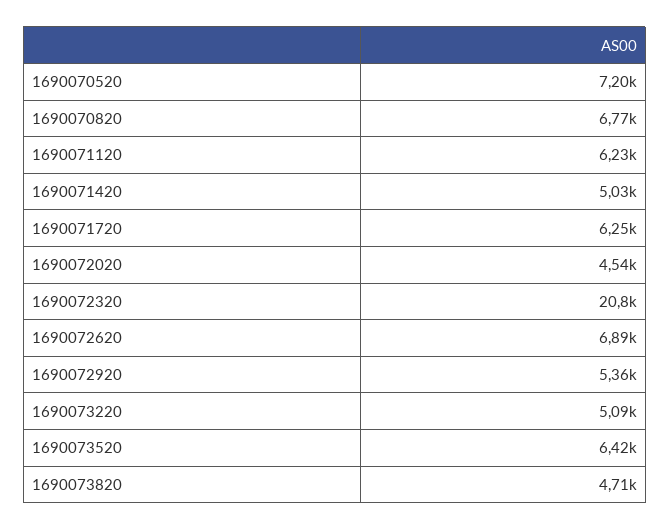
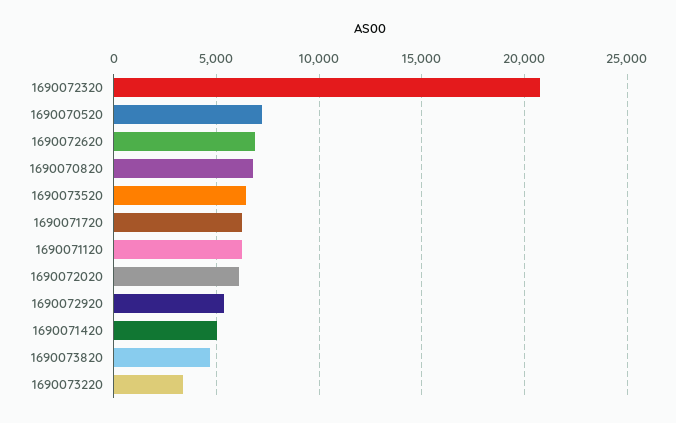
1690072020: 4540 -> 6000
1690073220: 5090 -> 3500

